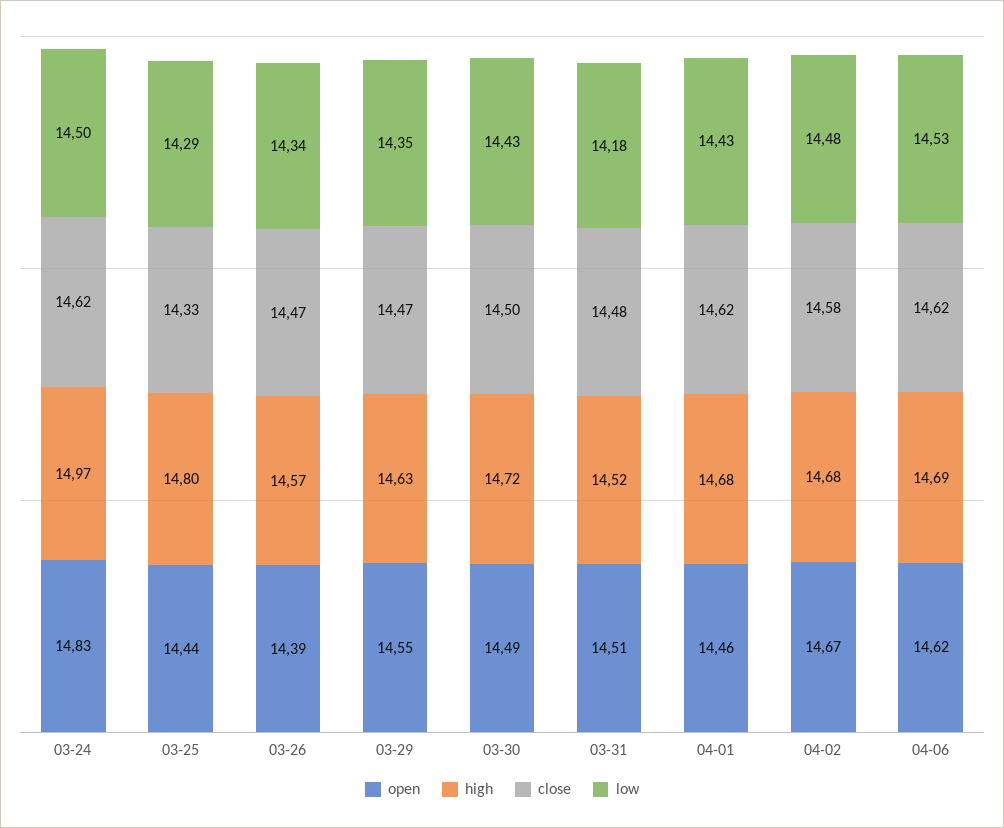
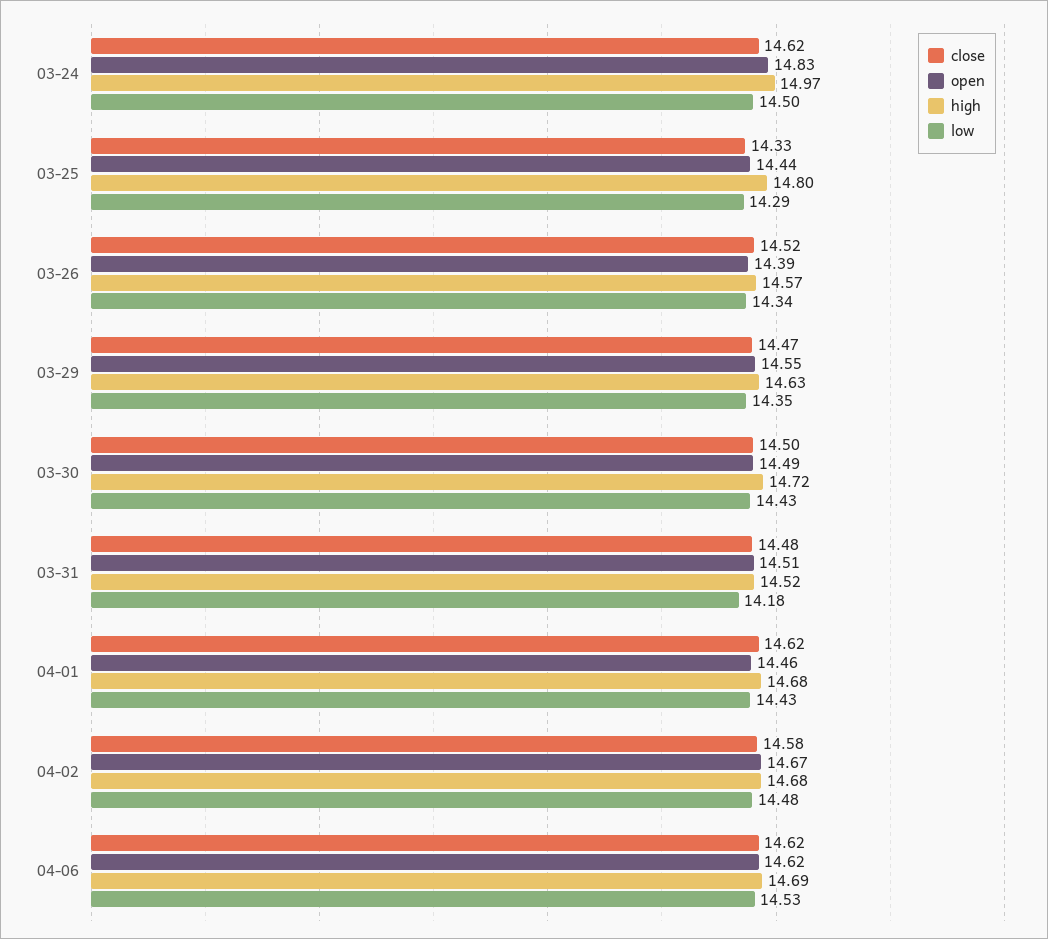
close, 03-26: 14.47 -> 14.52

